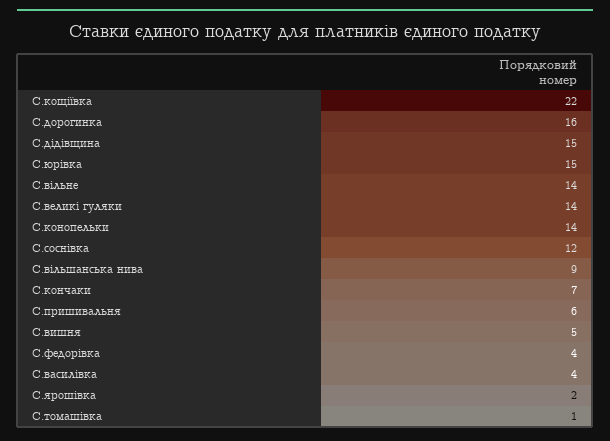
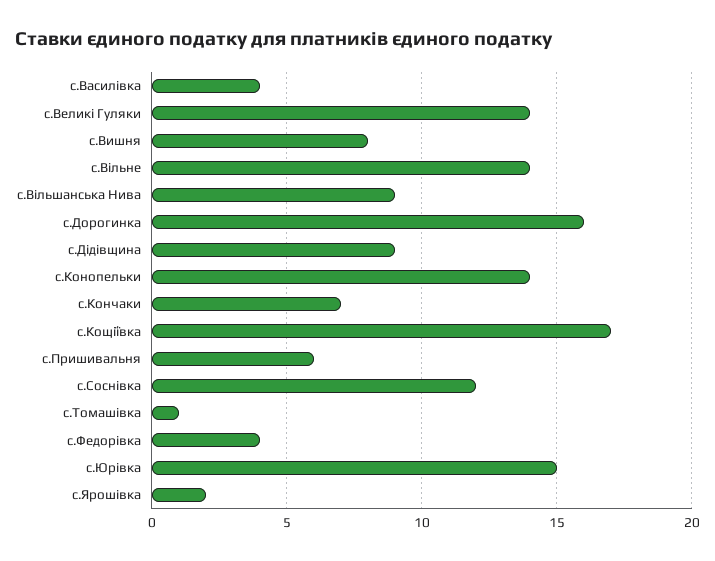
С.кощіївка: 22 -> 17
С.дідівщина: 15 -> 9
С.вишня: 5 -> 8

